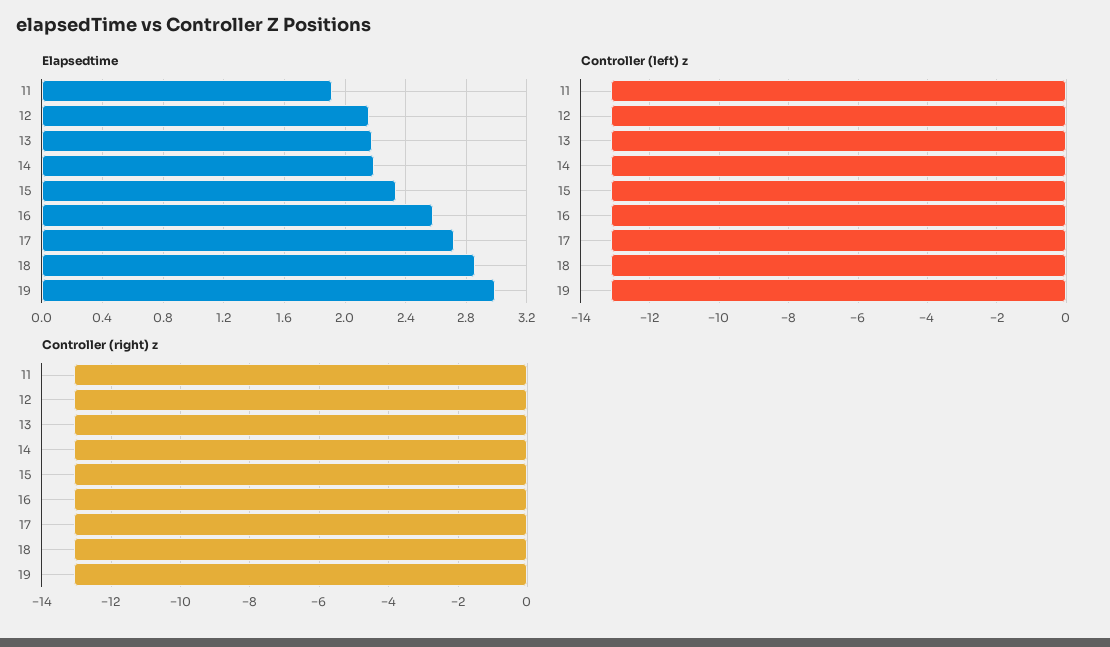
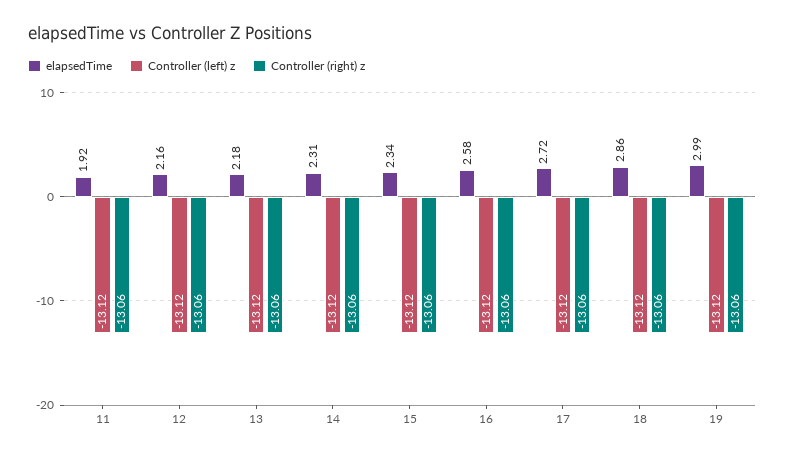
Elapsedtime, 14: 2.2 -> 2.31

